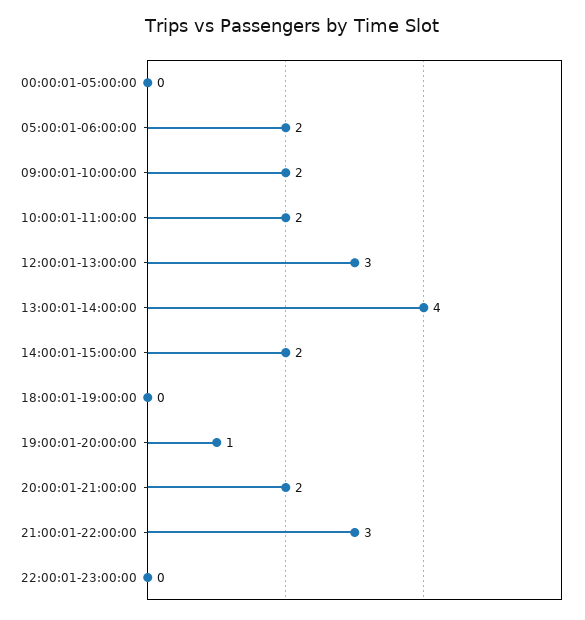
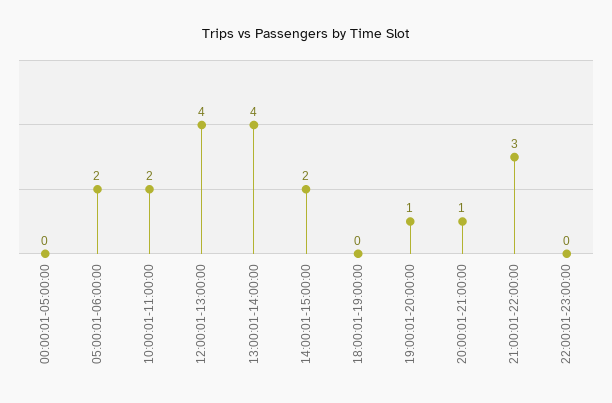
09:00:01-10:00:00: 2 -> none
12:00:01-13:00:00: 3 -> 4
20:00:01-21:00:00: 2 -> 1

